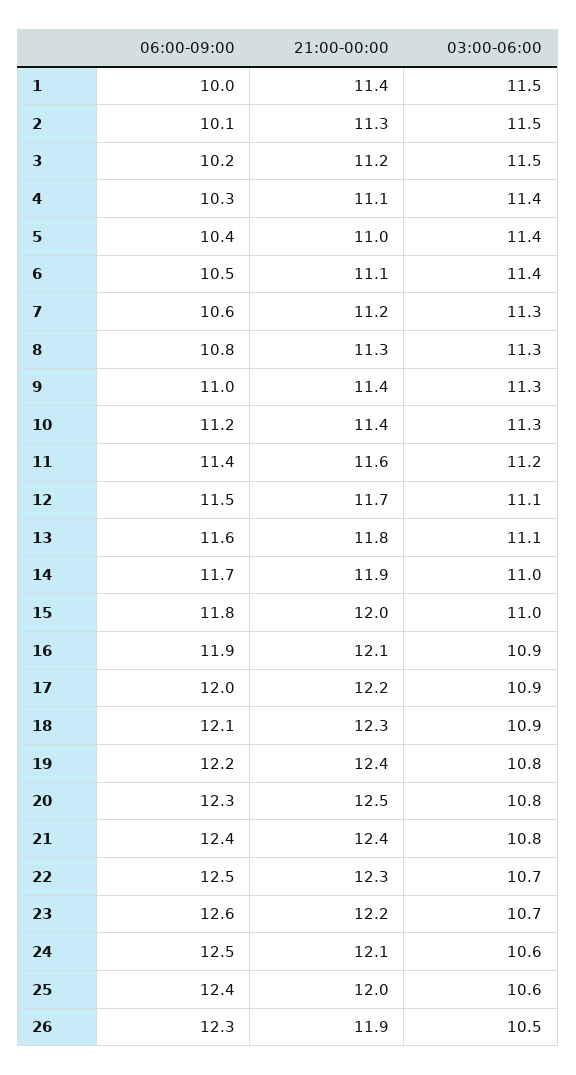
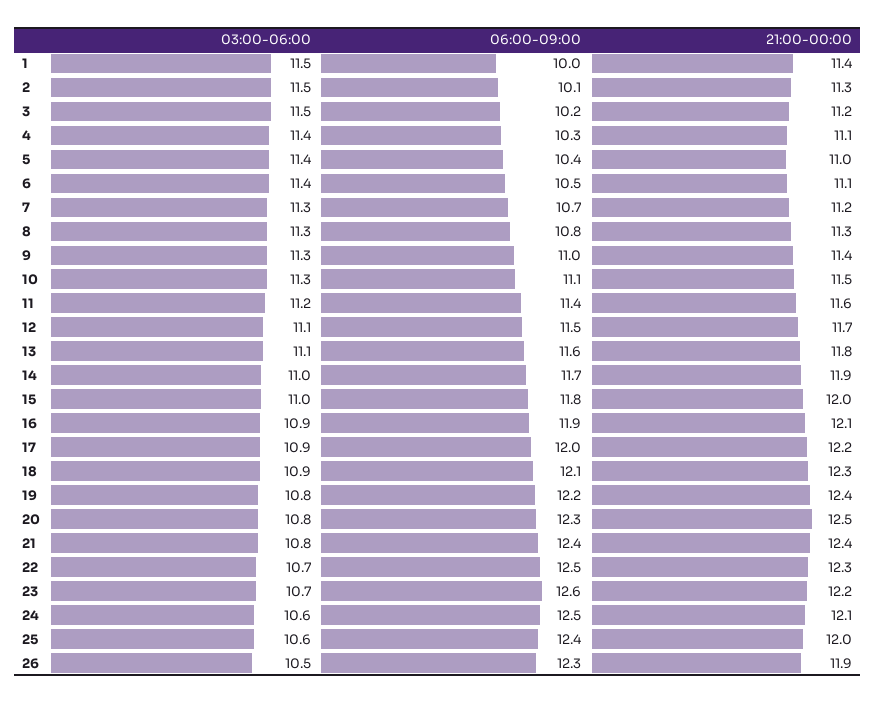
06:00-09:00, 7: 10.6 -> 10.7
06:00-09:00, 10: 11.2 -> 11.1
21:00-00:00, 10: 11.4 -> 11.5

